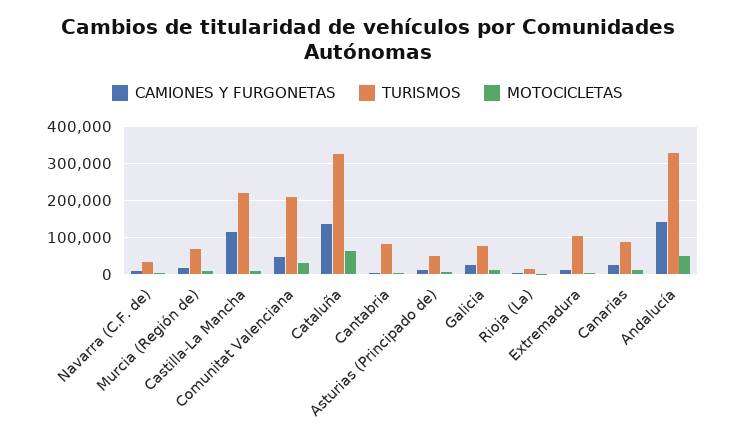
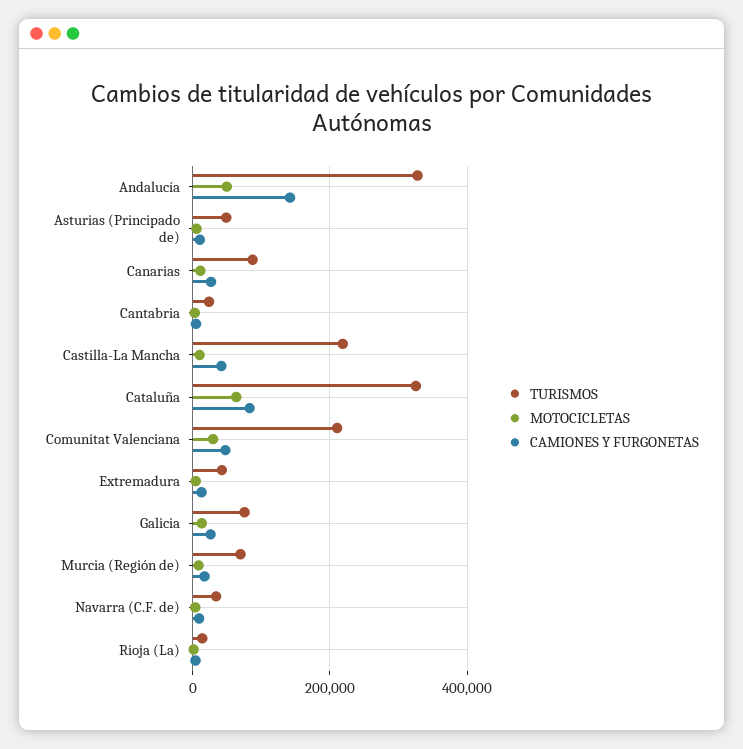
CAMIONES Y FURGONETAS, Castilla-La Mancha: 120000 -> 40000
CAMIONES Y FURGONETAS, Cataluña: 140000 -> 80000
TURISMOS, Cantabria: 80000 -> 20000
TURISMOS, Extremadura: 100000 -> 40000

